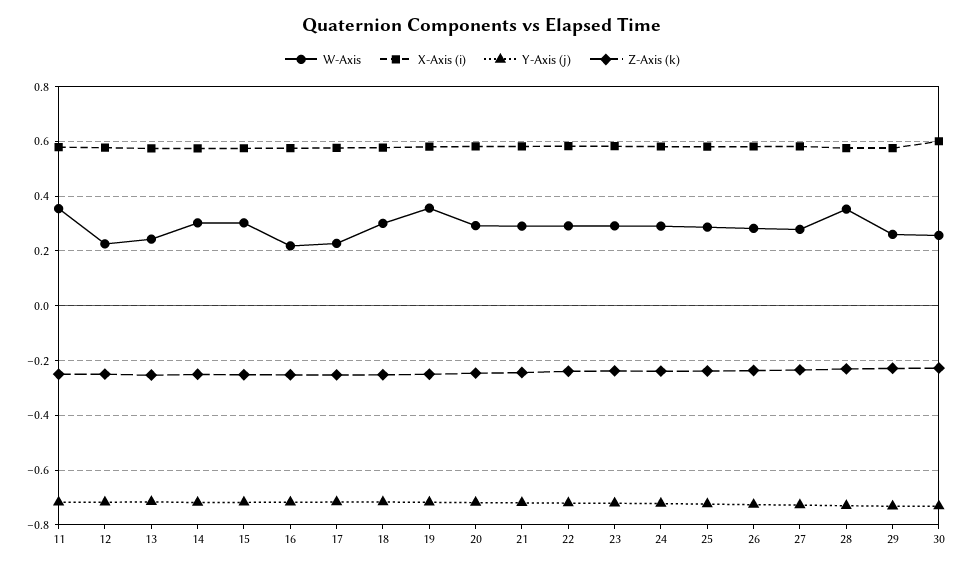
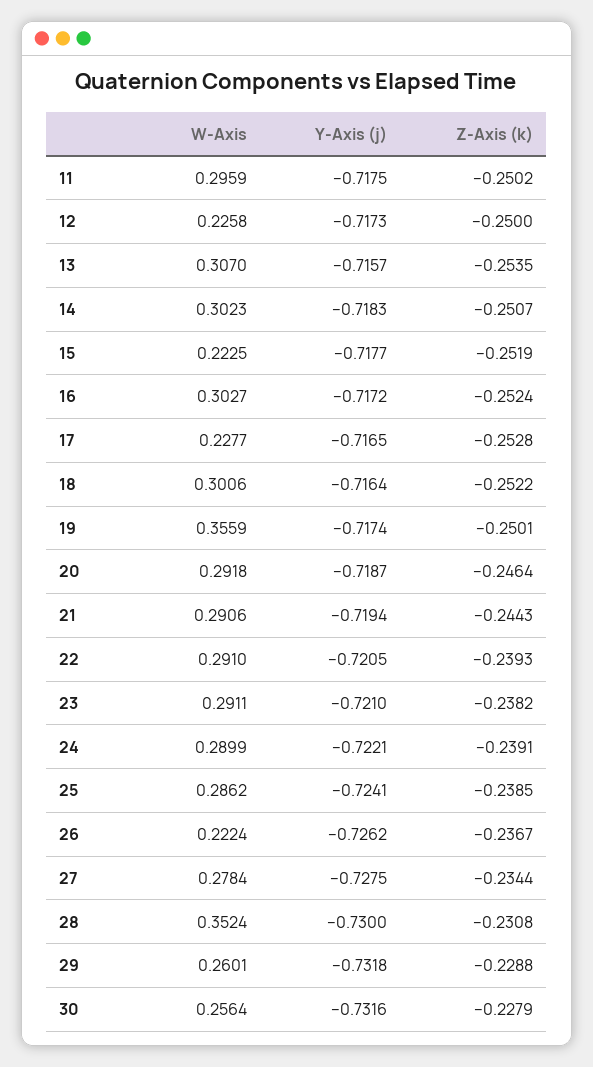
W-Axis, 11: 0.35 -> 0.2959
X-Axis (i), 11: 0.575 -> none
X-Axis (i), 12: 0.575 -> none
W-Axis, 13: 0.25 -> 0.307
X-Axis (i), 13: 0.575 -> none
X-Axis (i), 14: 0.575 -> none
W-Axis, 15: 0.3 -> 0.2225
X-Axis (i), 15: 0.575 -> none
W-Axis, 16: 0.225 -> 0.3027
X-Axis (i), 16: 0.575 -> none
X-Axis (i), 17: 0.575 -> none
X-Axis (i), 18: 0.575 -> none
X-Axis (i), 19: 0.575 -> none
X-Axis (i), 20: 0.575 -> none
X-Axis (i), 21: 0.575 -> none
X-Axis (i), 22: 0.575 -> none
X-Axis (i), 23: 0.575 -> none
X-Axis (i), 24: 0.575 -> none
X-Axis (i), 25: 0.575 -> none
W-Axis, 26: 0.275 -> 0.2224
X-Axis (i), 26: 0.575 -> none
X-Axis (i), 27: 0.575 -> none
X-Axis (i), 28: 0.575 -> none
X-Axis (i), 29: 0.575 -> none
X-Axis (i), 30: 0.6 -> none

